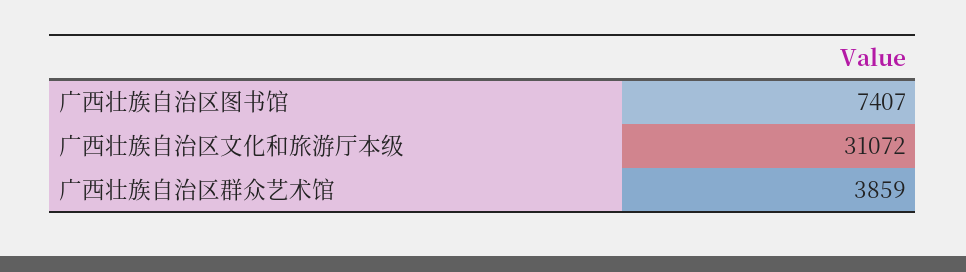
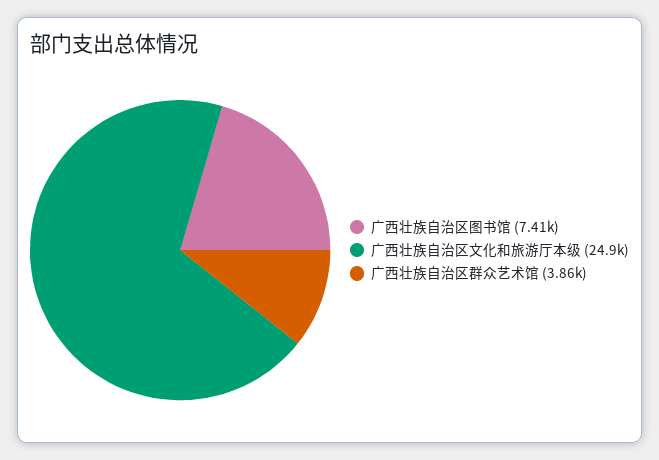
广西壮族自治区文化和旅游厅本级: 31072 -> 24900

